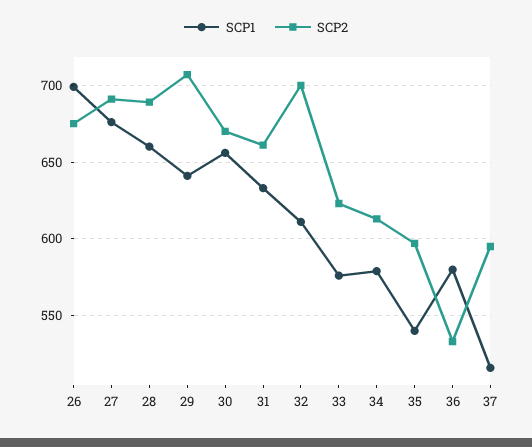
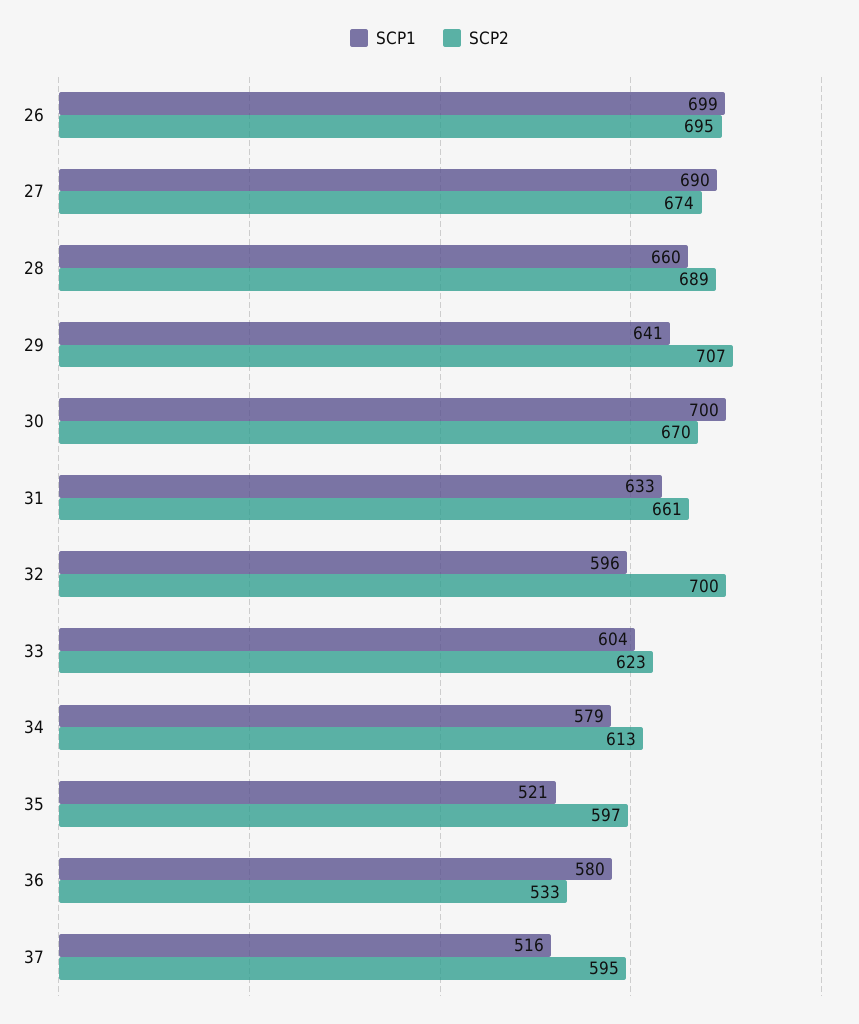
SCP2, 26: 675 -> 695
SCP1, 27: 675 -> 690
SCP2, 27: 690 -> 674
SCP1, 30: 655 -> 700
SCP1, 32: 610 -> 596
SCP1, 33: 575 -> 604
SCP1, 35: 540 -> 521

